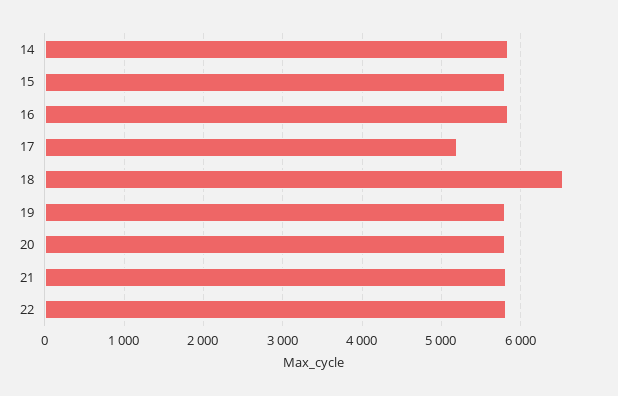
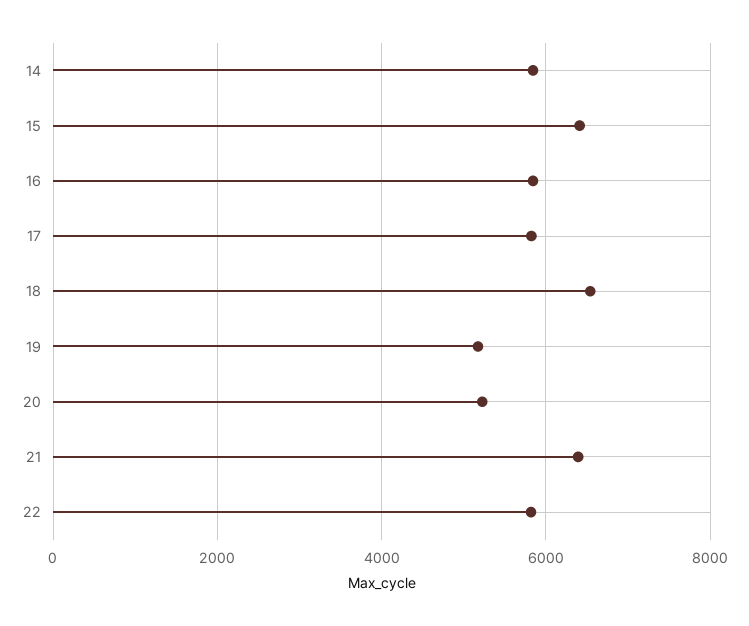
15: 5800 -> 6400
17: 5200 -> 5800
19: 5800 -> 5200
20: 5800 -> 5200
21: 5800 -> 6400

